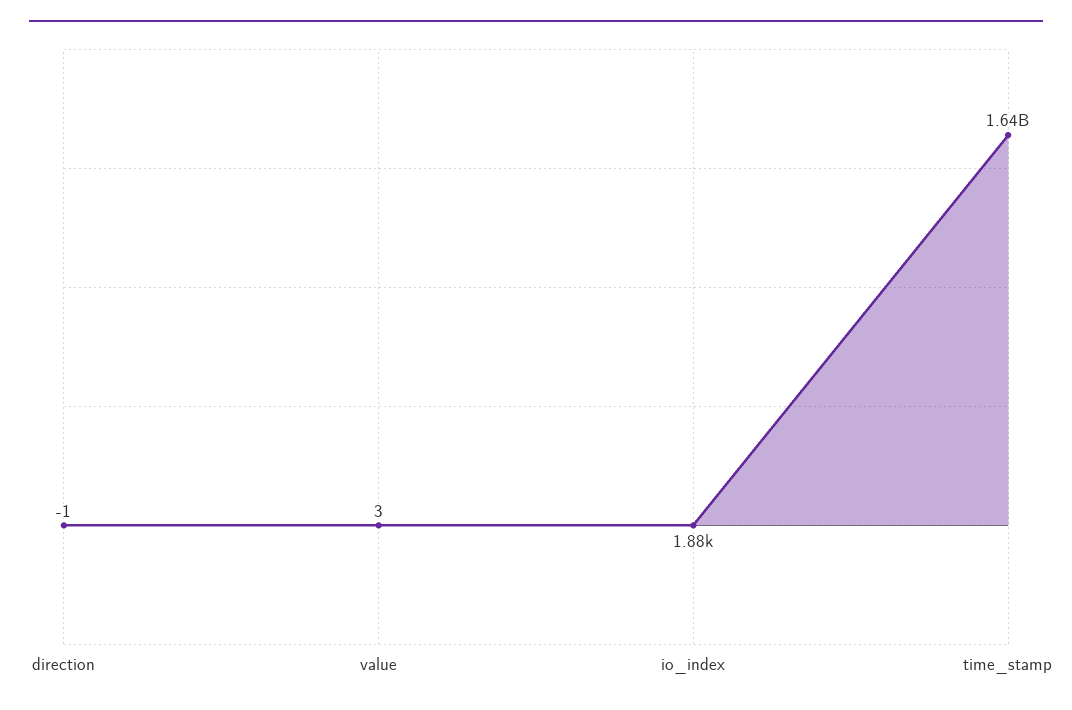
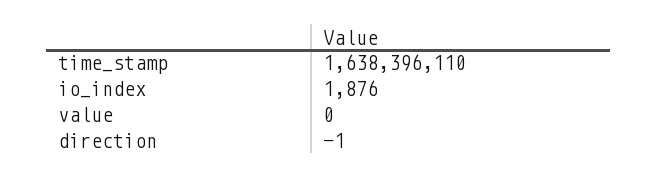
value: 3 -> 0

